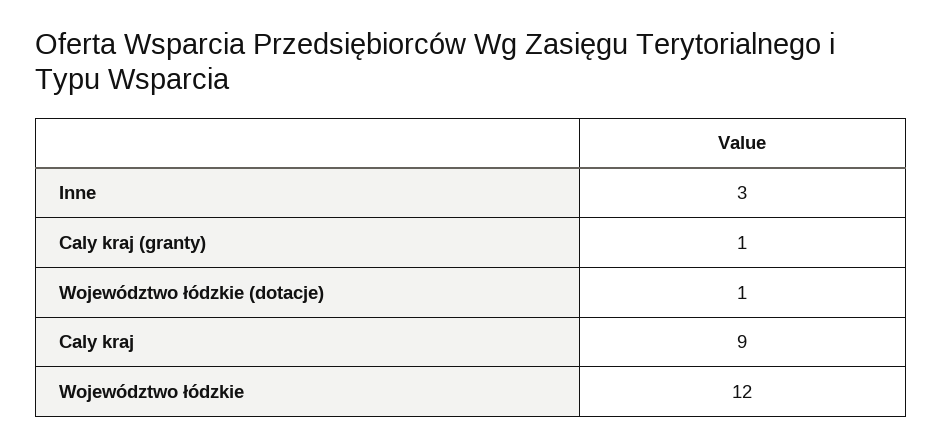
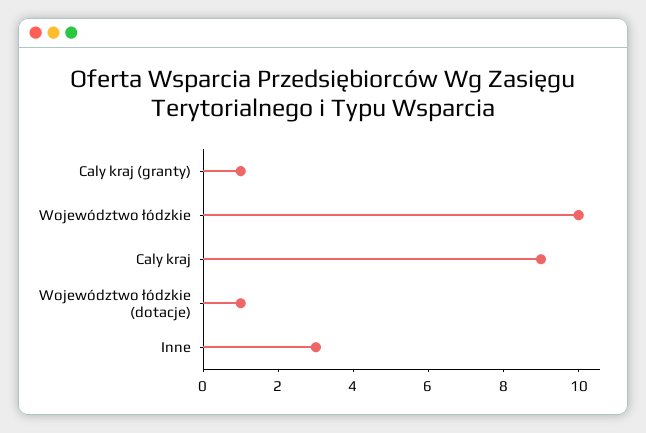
Województwo łódzkie: 12 -> 10

